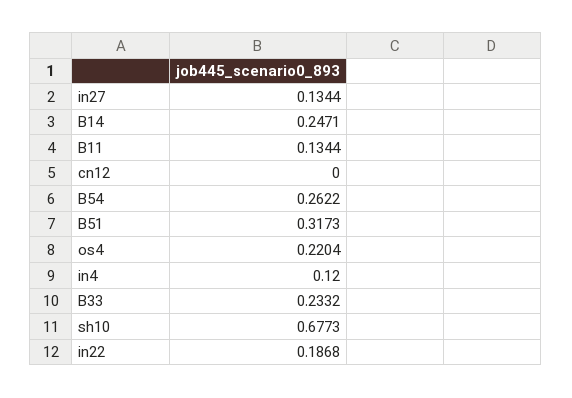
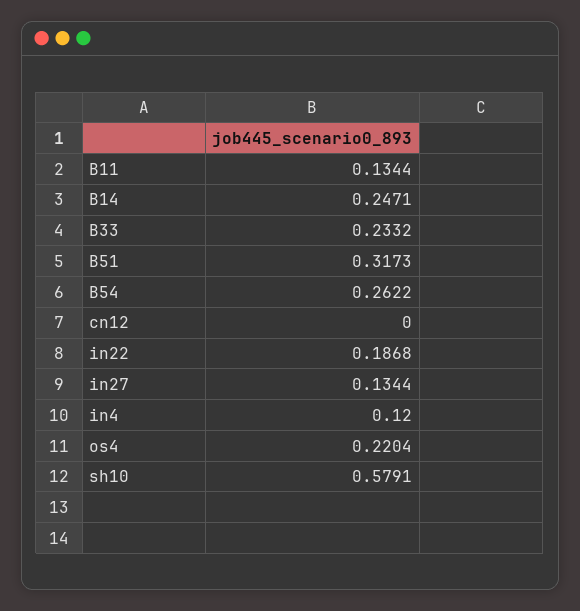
sh10: 0.6773 -> 0.5791

